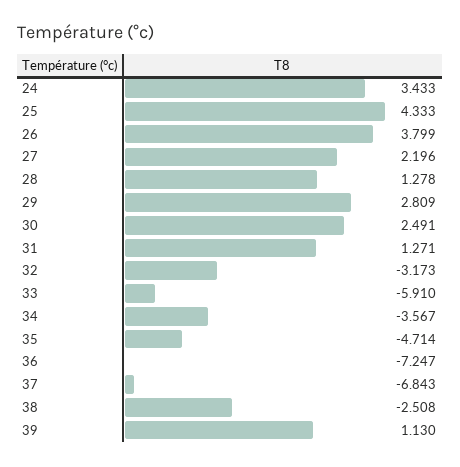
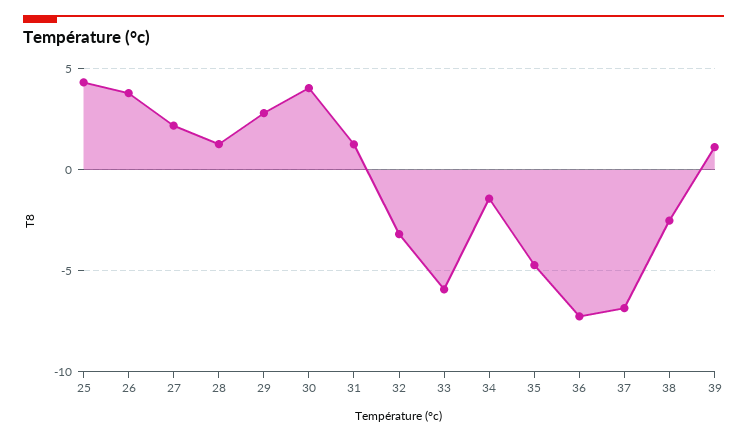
24: 3.433 -> none
30: 2.491 -> 4
34: -3.567 -> -1.5

